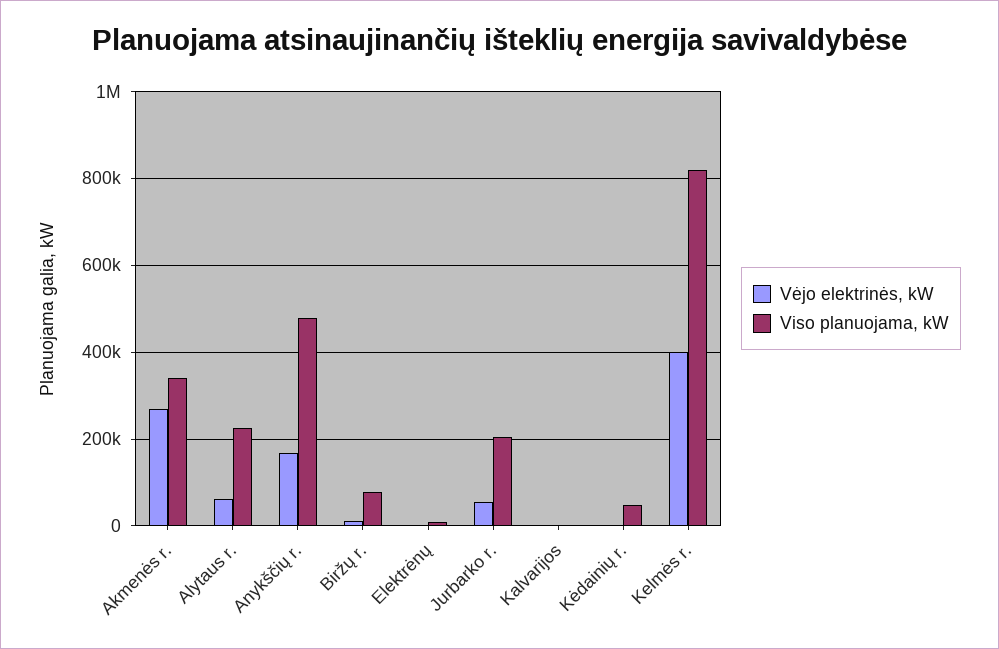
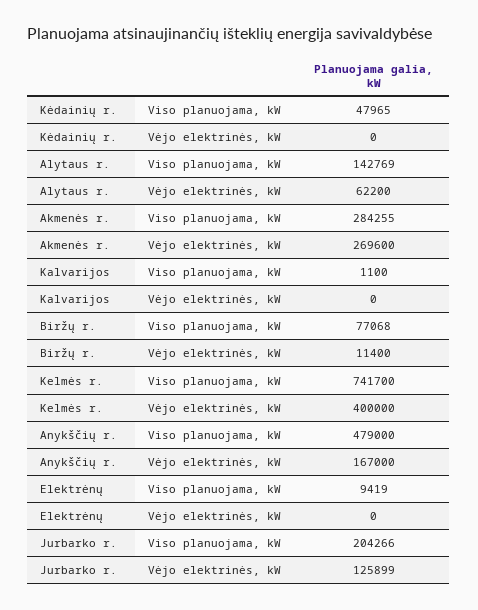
Viso planuojama, kW, Akmenės r.: 340000 -> 284255
Viso planuojama, kW, Alytaus r.: 220000 -> 142769
Vėjo elektrinės, kW, Jurbarko r.: 60000 -> 125899
Viso planuojama, kW, Kelmės r.: 820000 -> 741700

